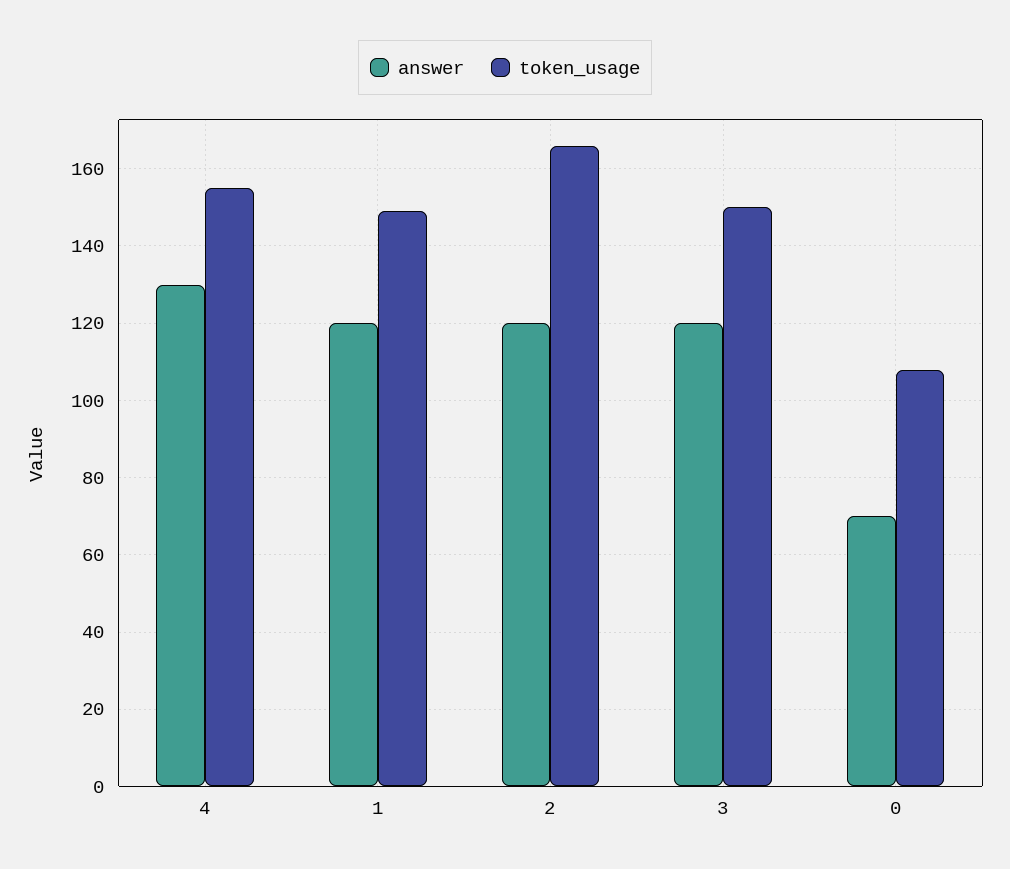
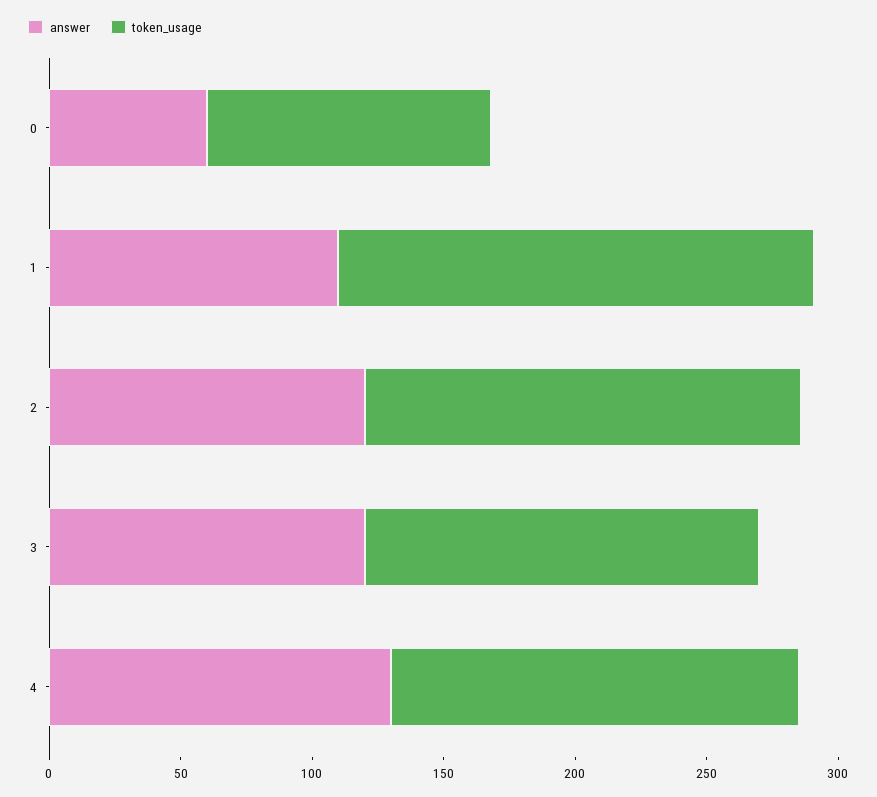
answer, 1: 120 -> 110
token_usage, 1: 150 -> 180
answer, 0: 70 -> 60

